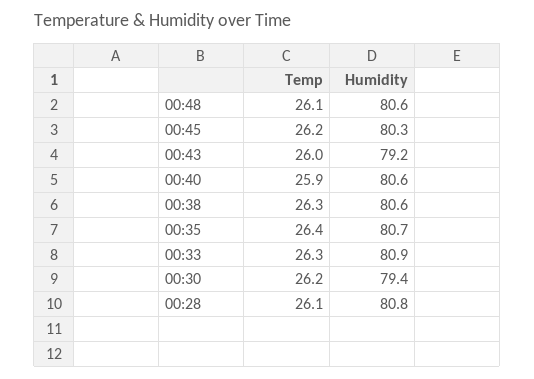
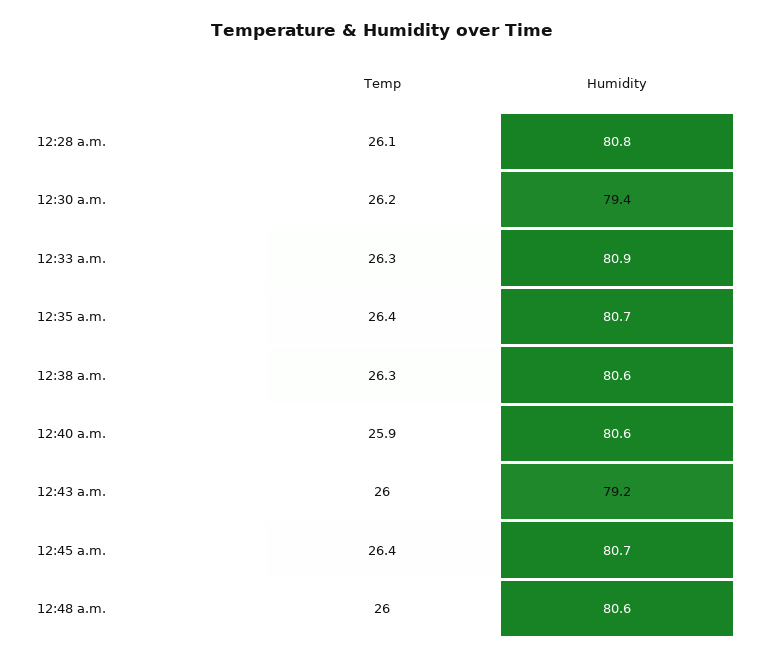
Temp, 00:48: 26.1 -> 26
Temp, 00:45: 26.2 -> 26.4
Humidity, 00:45: 80.3 -> 80.7

